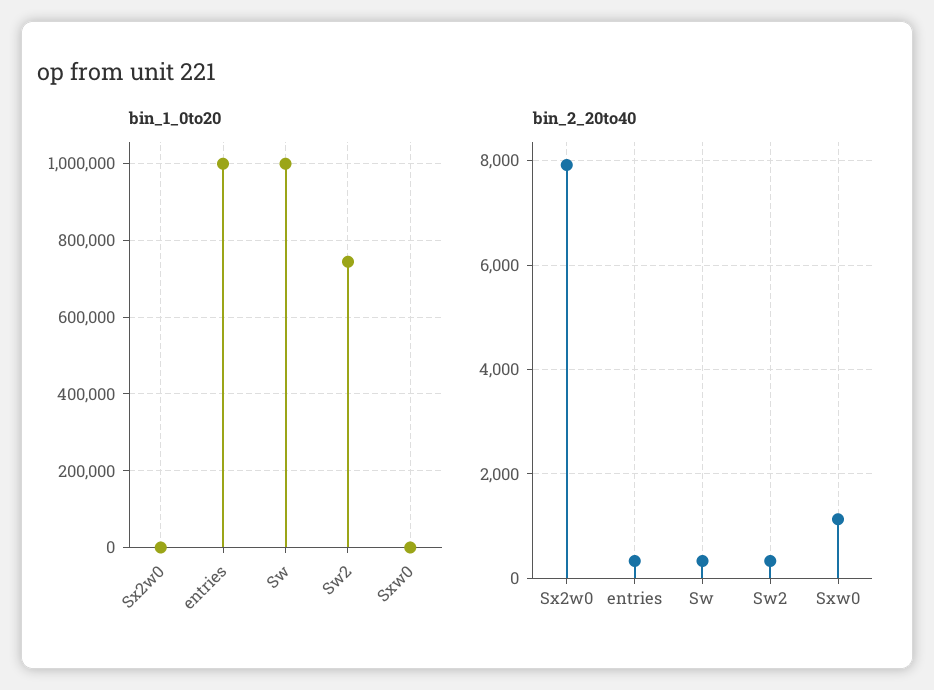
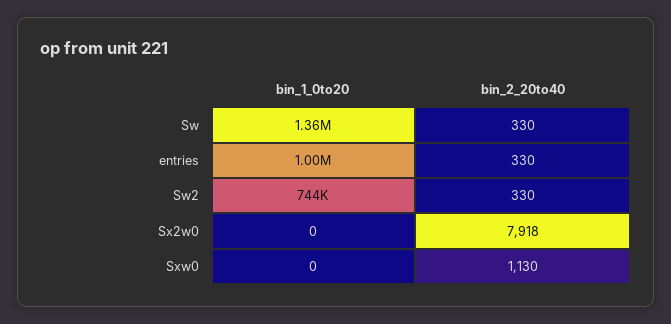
bin_1_0to20, Sw: 1000000 -> 1360000

